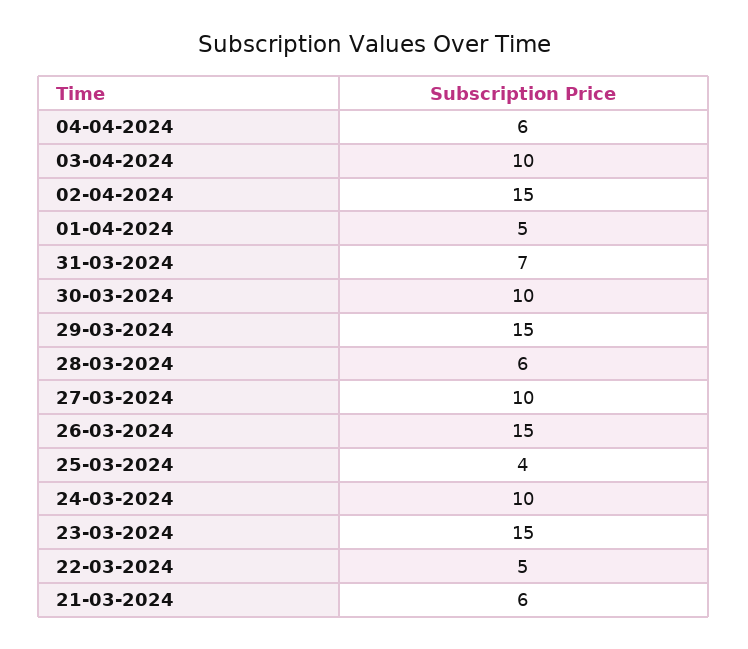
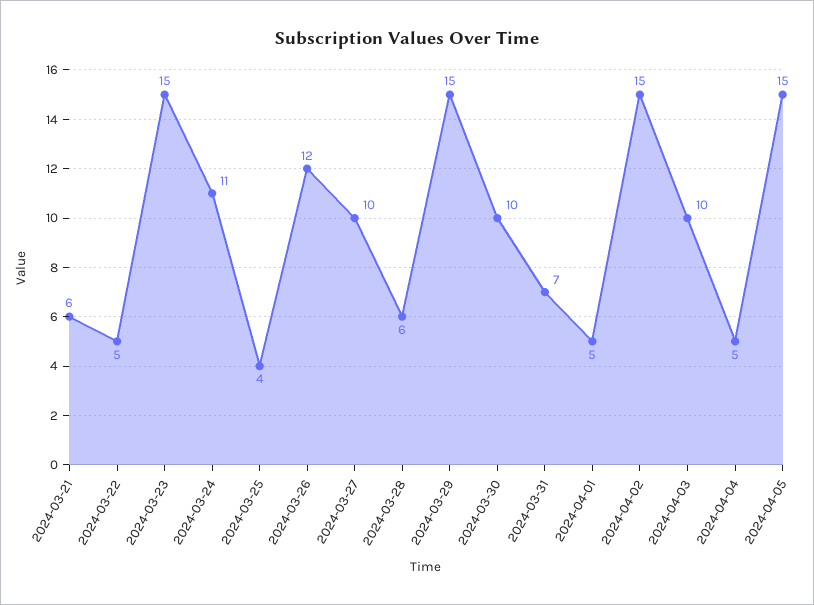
04-04-2024: 6 -> 5
26-03-2024: 15 -> 12
24-03-2024: 10 -> 11
2024-04-05: none -> 15

